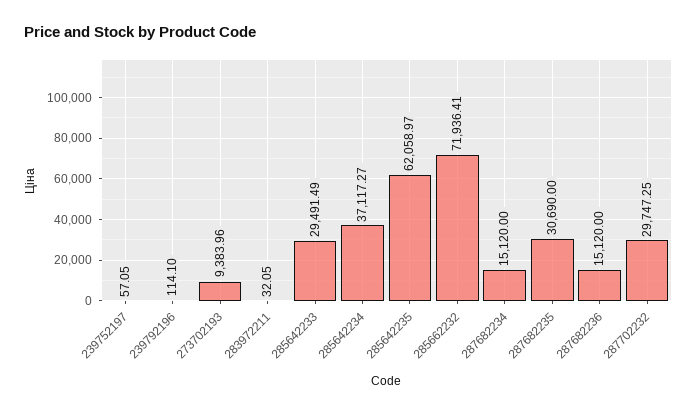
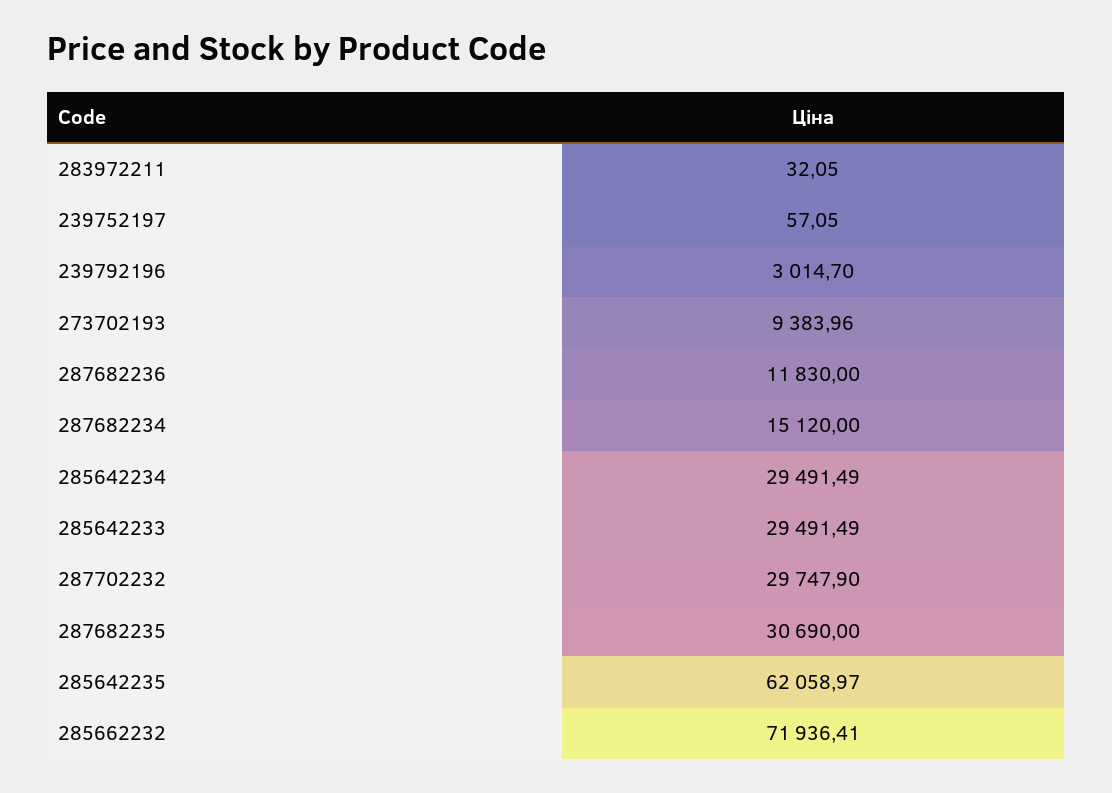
239792196: 114.1 -> 3014.7
285642234: 37117.27 -> 29491.49
287682236: 15120 -> 11830
287702232: 29747.25 -> 29747.9

